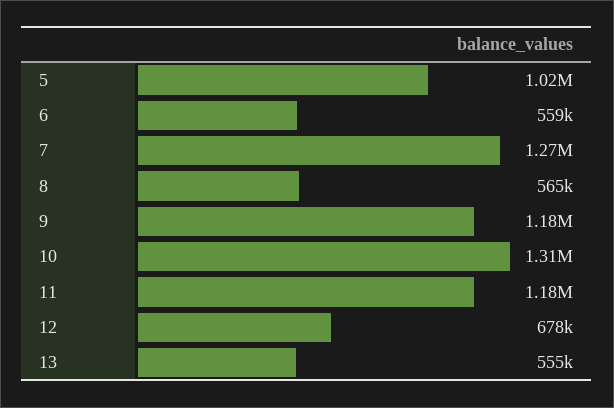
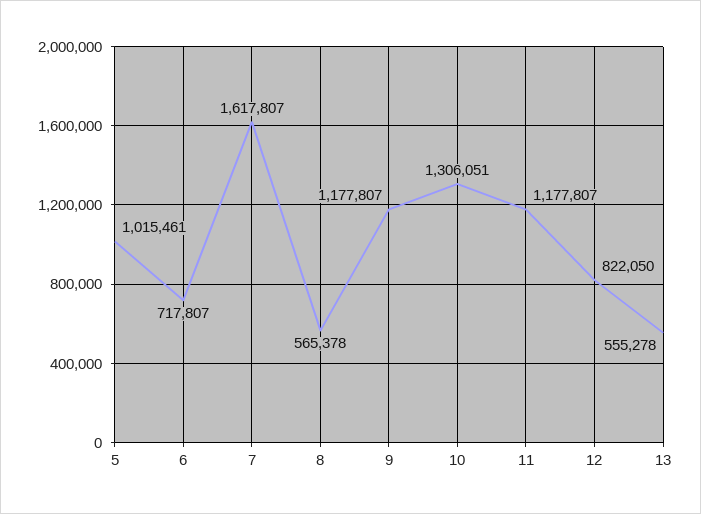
6: 559000 -> 717807
7: 1270000 -> 1617807
12: 678000 -> 822050

